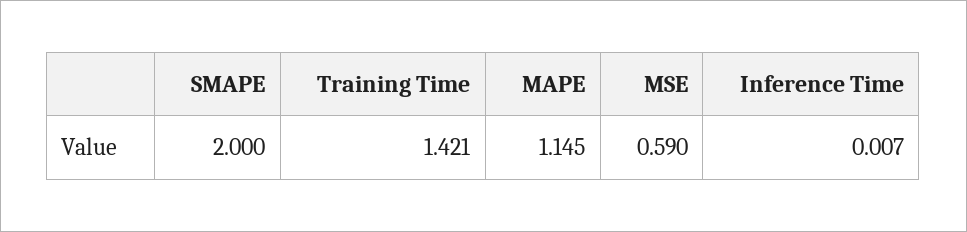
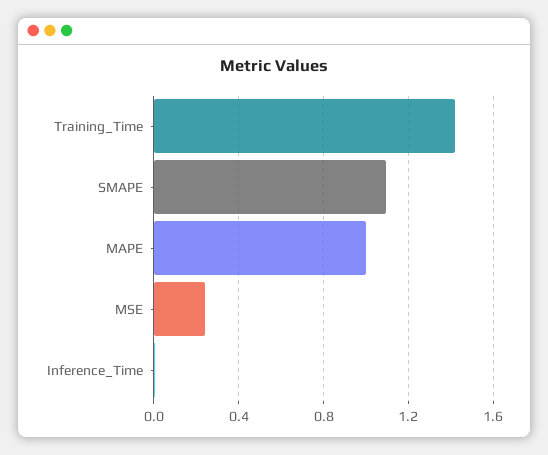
SMAPE: 2 -> 1.1
MAPE: 1.145 -> 1
MSE: 0.59 -> 0.25

